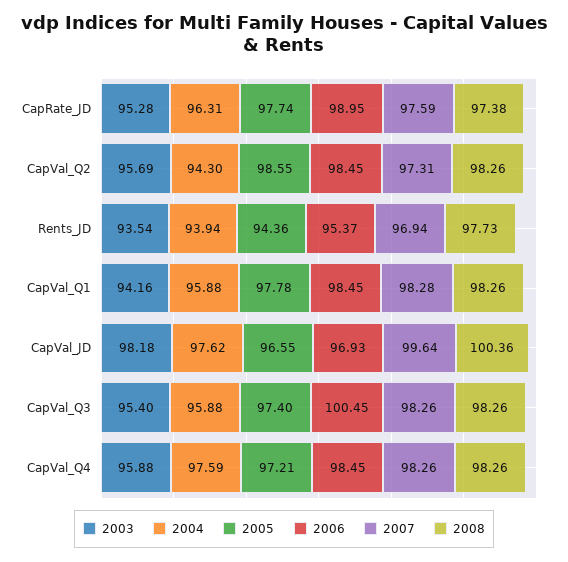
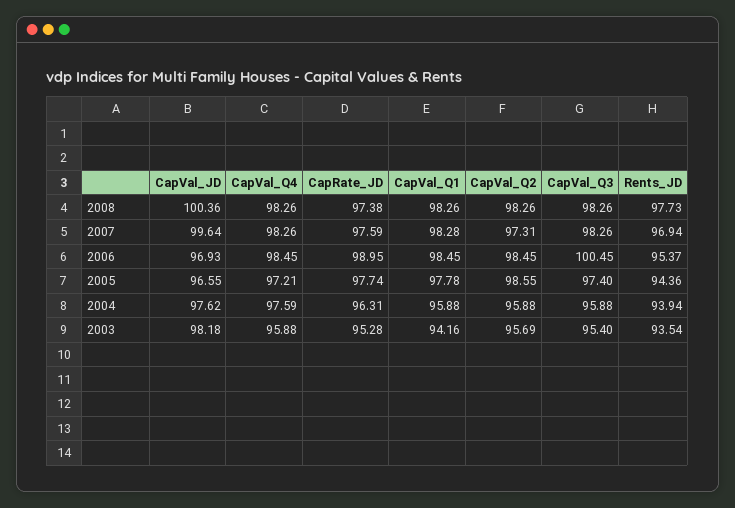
2004, CapVal_Q2: 94.3 -> 95.88

